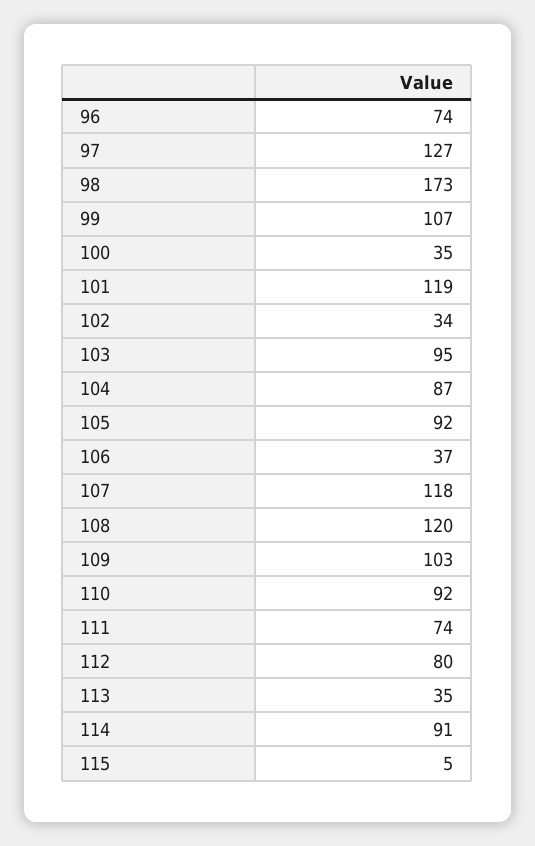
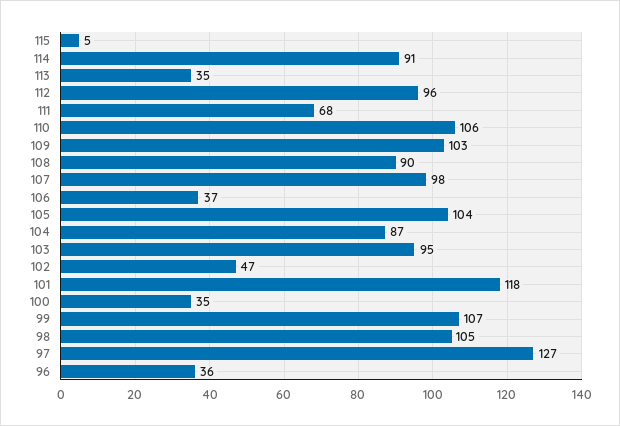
96: 74 -> 36
98: 173 -> 105
101: 119 -> 118
102: 34 -> 47
105: 92 -> 104
107: 118 -> 98
108: 120 -> 90
110: 92 -> 106
111: 74 -> 68
112: 80 -> 96

